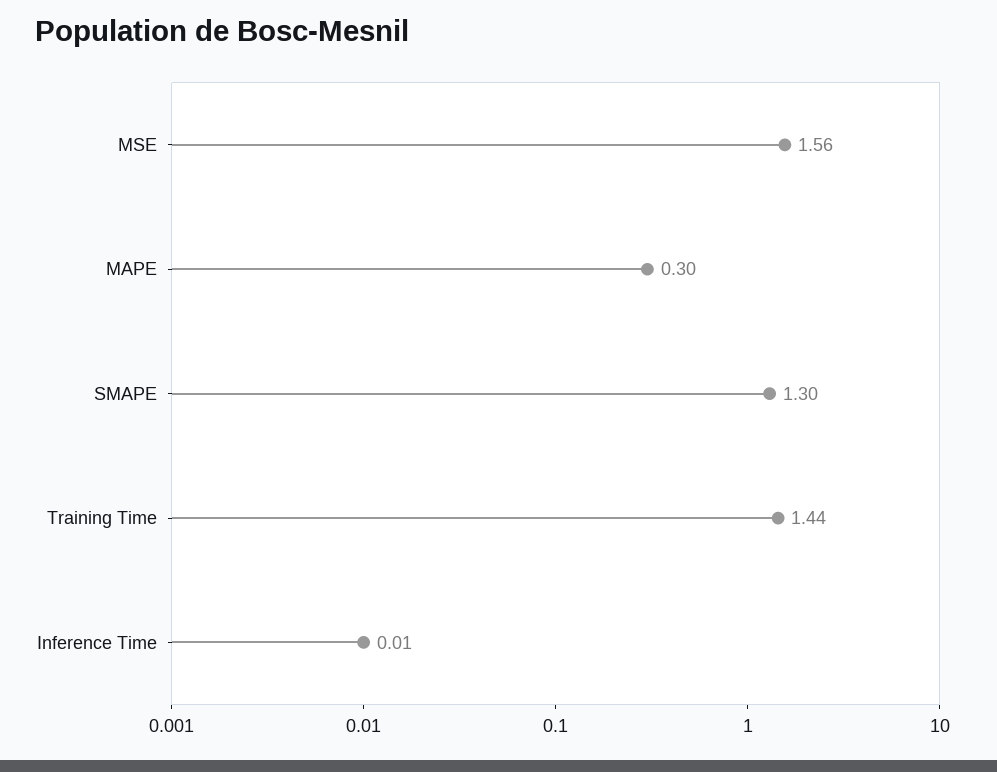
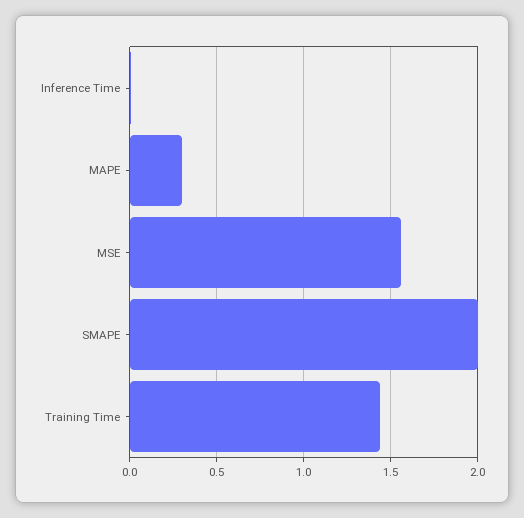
SMAPE: 1.3 -> 2

